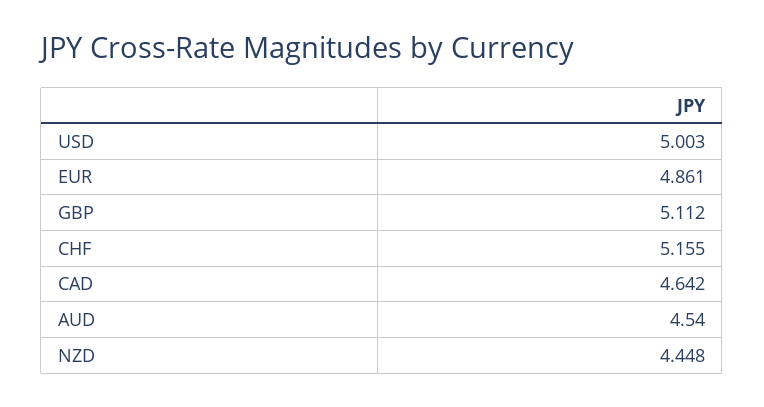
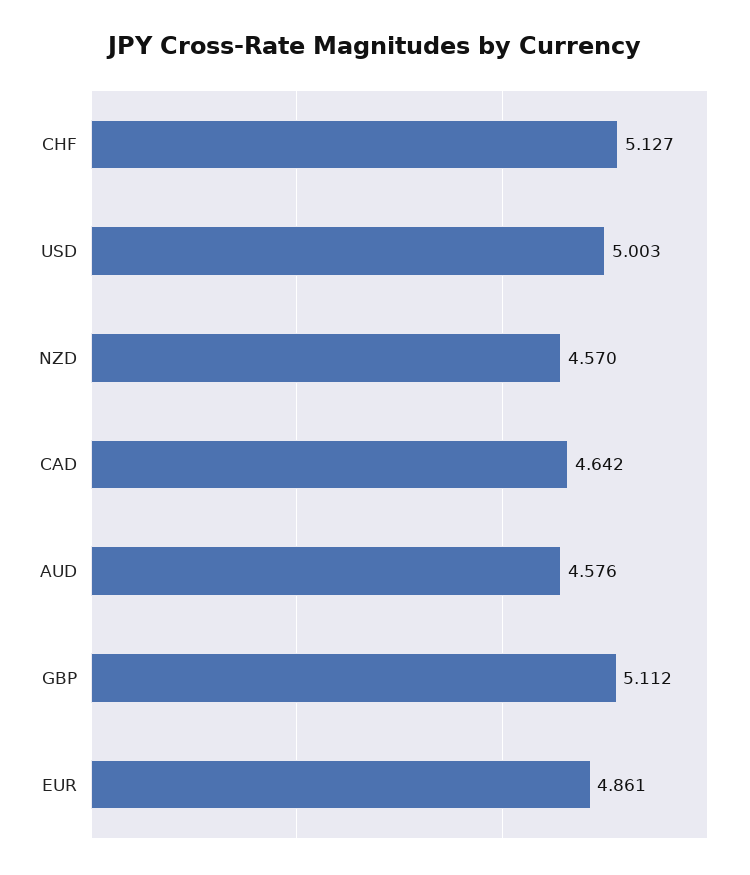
CHF: 5.155 -> 5.127
AUD: 4.54 -> 4.576
NZD: 4.448 -> 4.57

